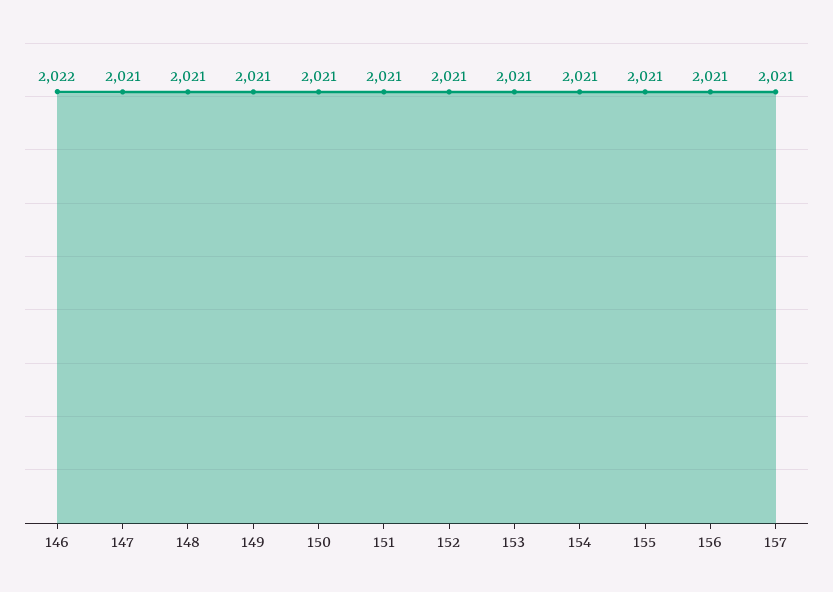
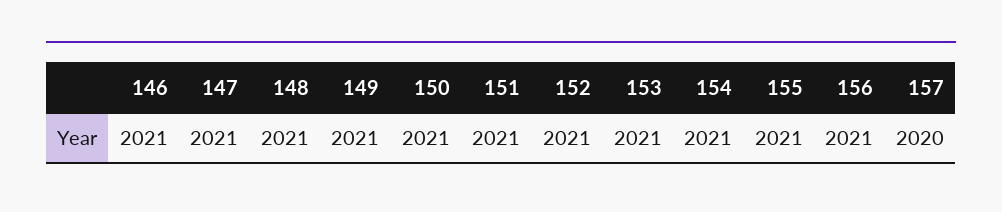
146: 2022 -> 2021
157: 2021 -> 2020

